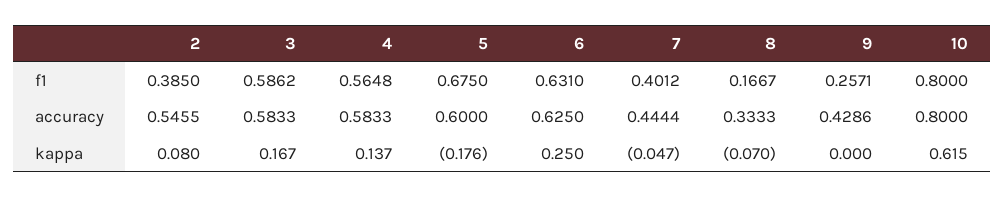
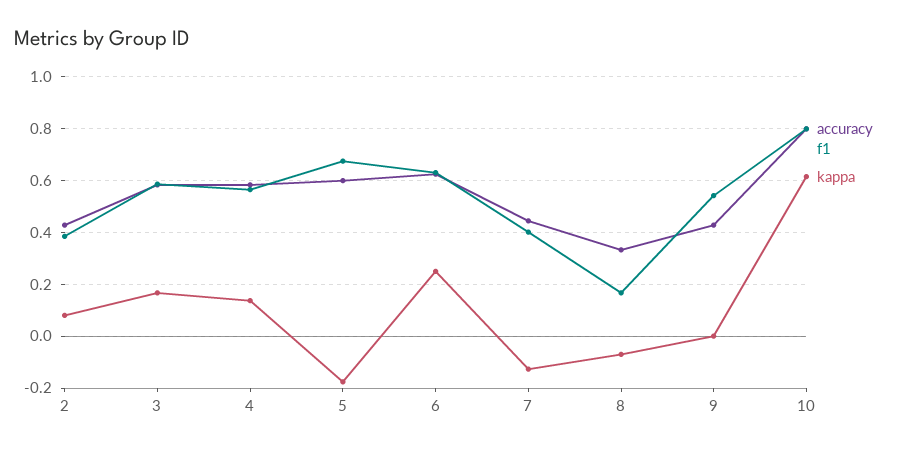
f1, 9: 0.2571 -> 0.55
accuracy, 2: 0.5455 -> 0.425
kappa, 7: -0.047 -> -0.125

